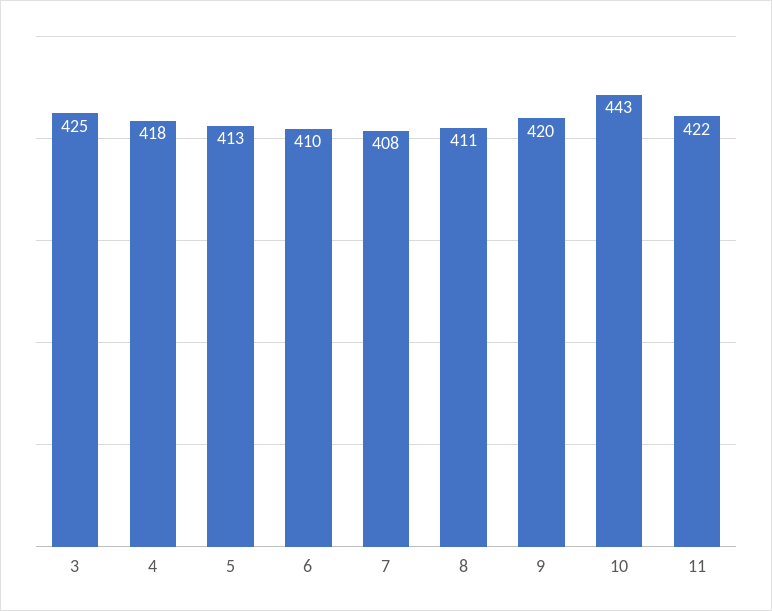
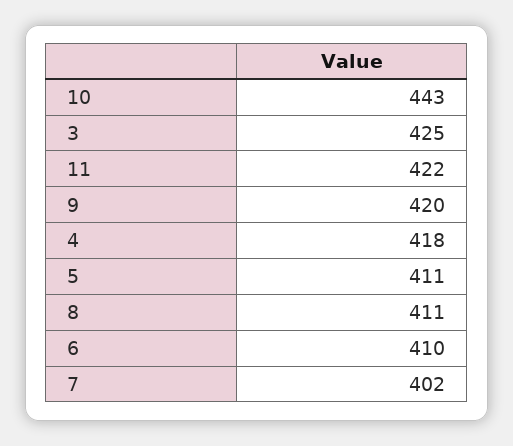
5: 413 -> 411
7: 408 -> 402

